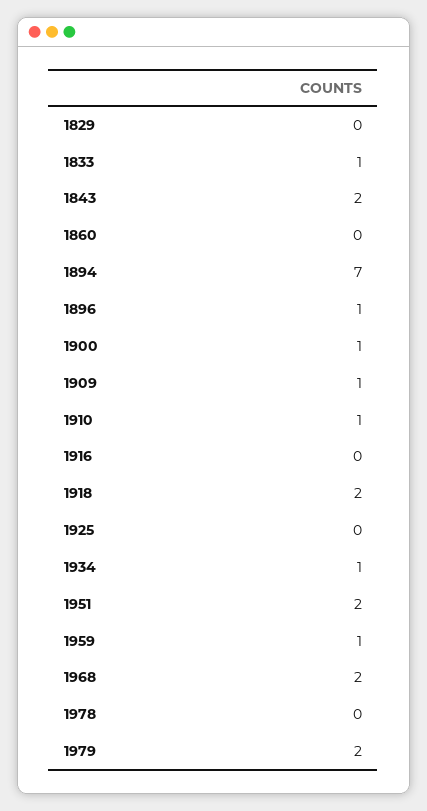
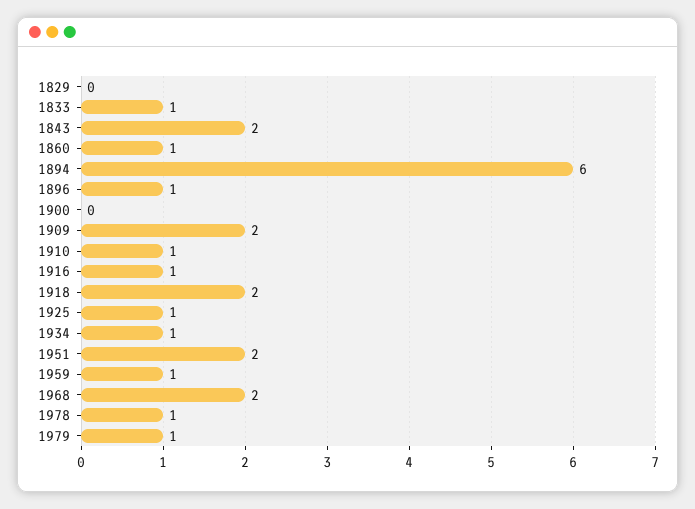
1860: 0 -> 1
1894: 7 -> 6
1900: 1 -> 0
1909: 1 -> 2
1916: 0 -> 1
1925: 0 -> 1
1978: 0 -> 1
1979: 2 -> 1

